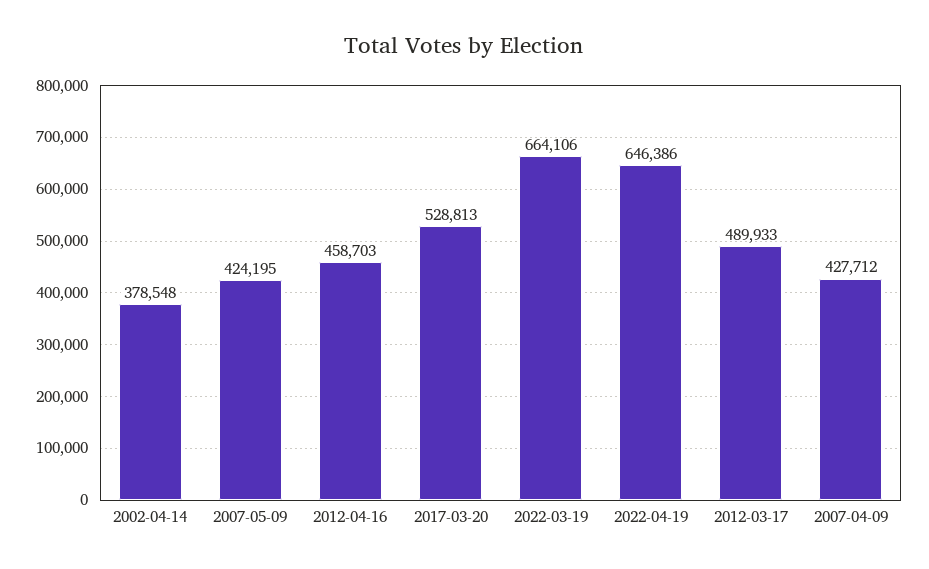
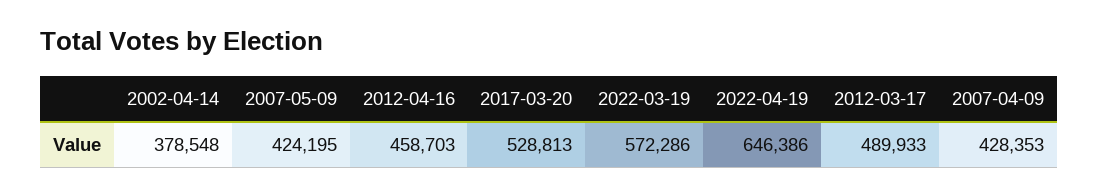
2022-03-19: 664106 -> 572286
2007-04-09: 427712 -> 428353

